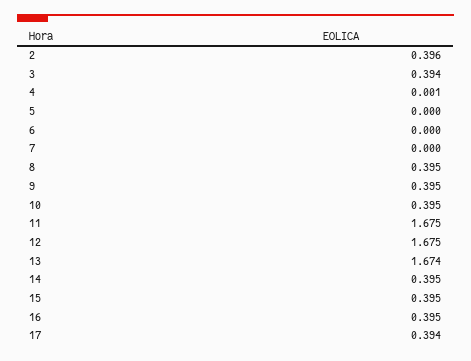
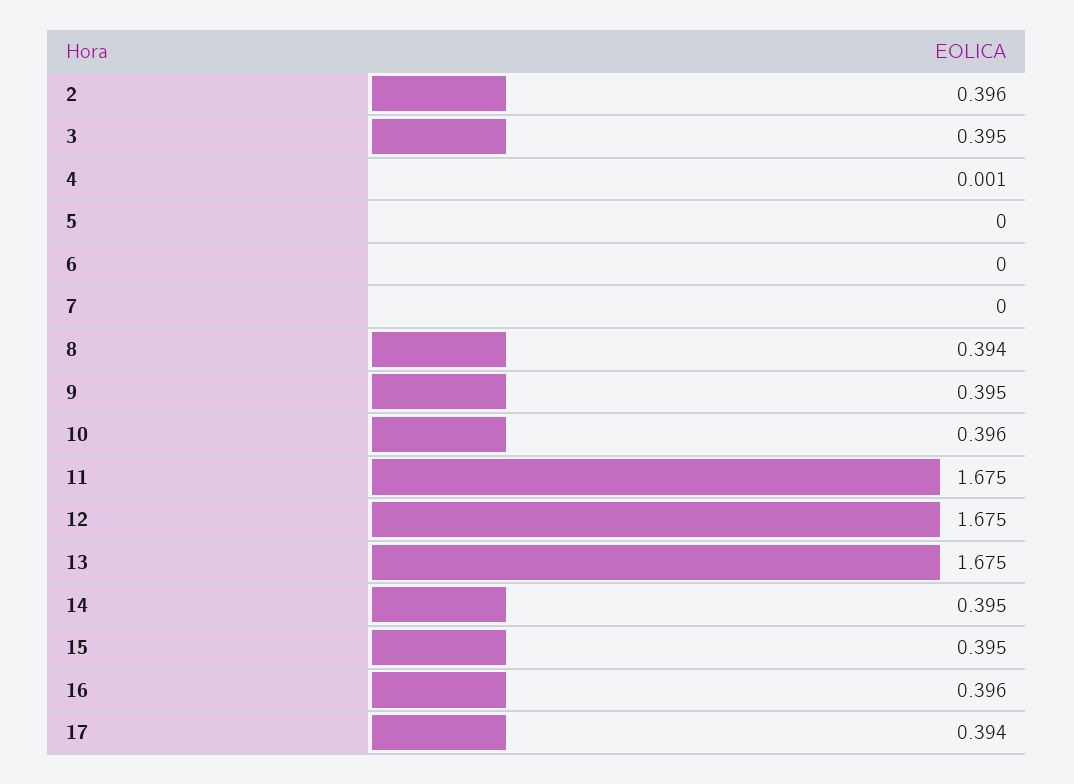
3: 0.394 -> 0.395
8: 0.395 -> 0.394
10: 0.395 -> 0.396
13: 1.674 -> 1.675
16: 0.395 -> 0.396

